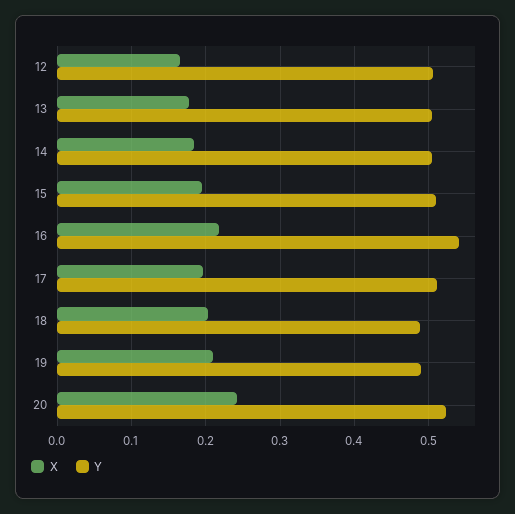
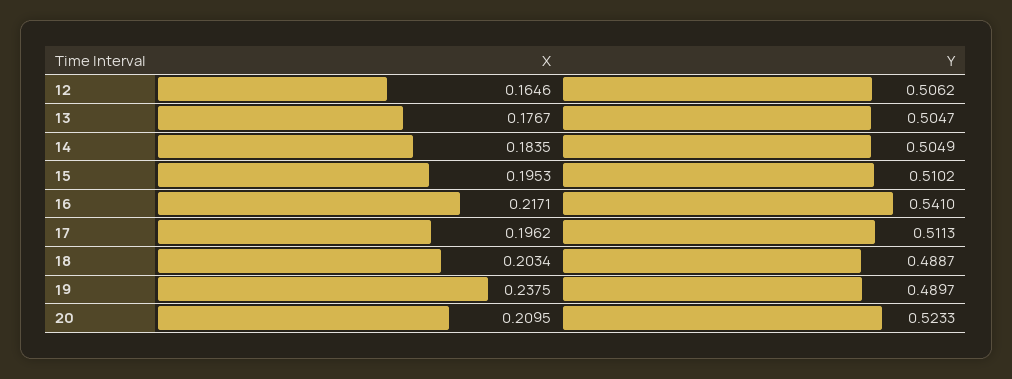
X, 19: 0.21 -> 0.2375
X, 20: 0.24 -> 0.2095

